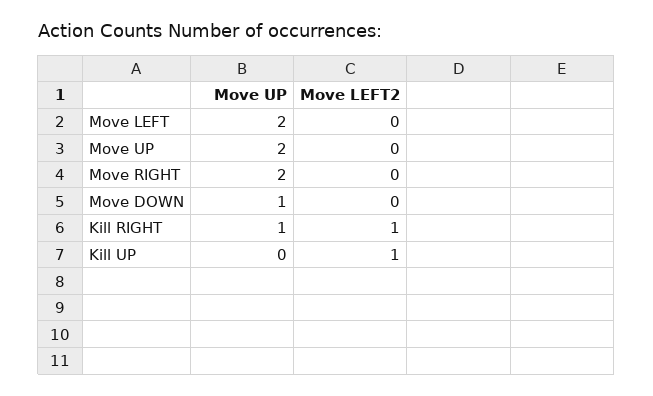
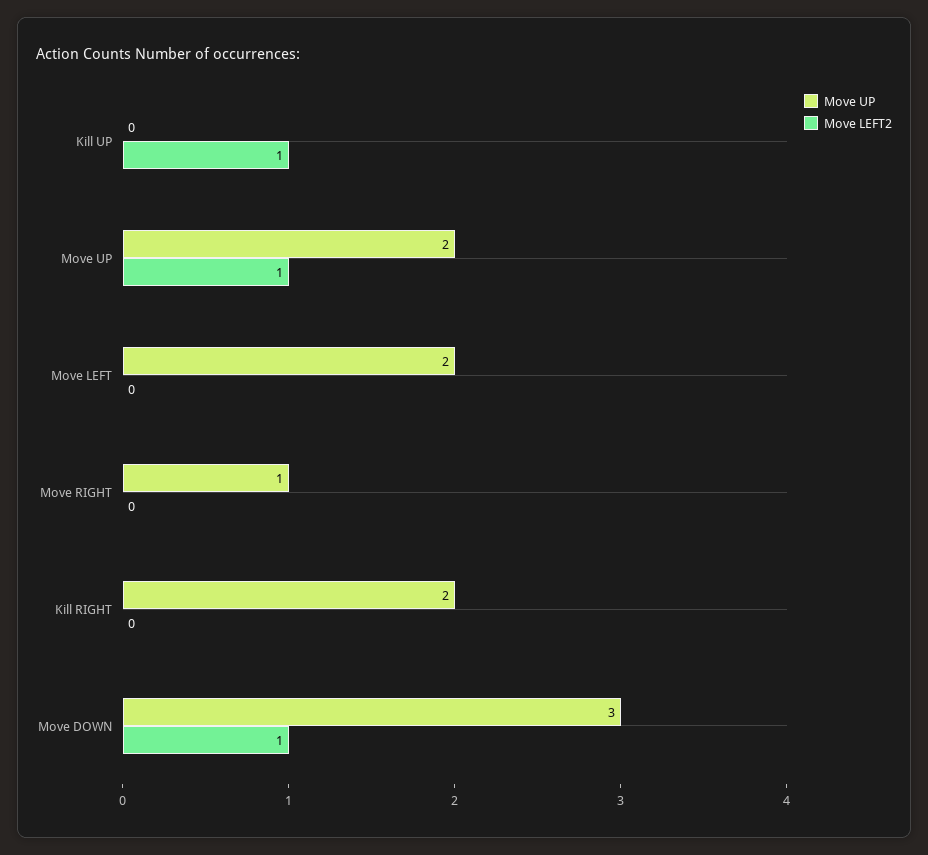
Move LEFT2, Move UP: 0 -> 1
Move UP, Move RIGHT: 2 -> 1
Move UP, Move DOWN: 1 -> 3
Move LEFT2, Move DOWN: 0 -> 1
Move UP, Kill RIGHT: 1 -> 2
Move LEFT2, Kill RIGHT: 1 -> 0

